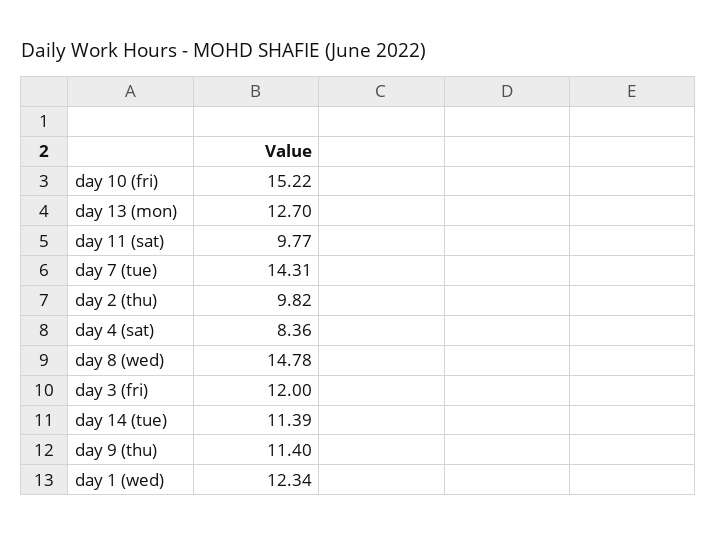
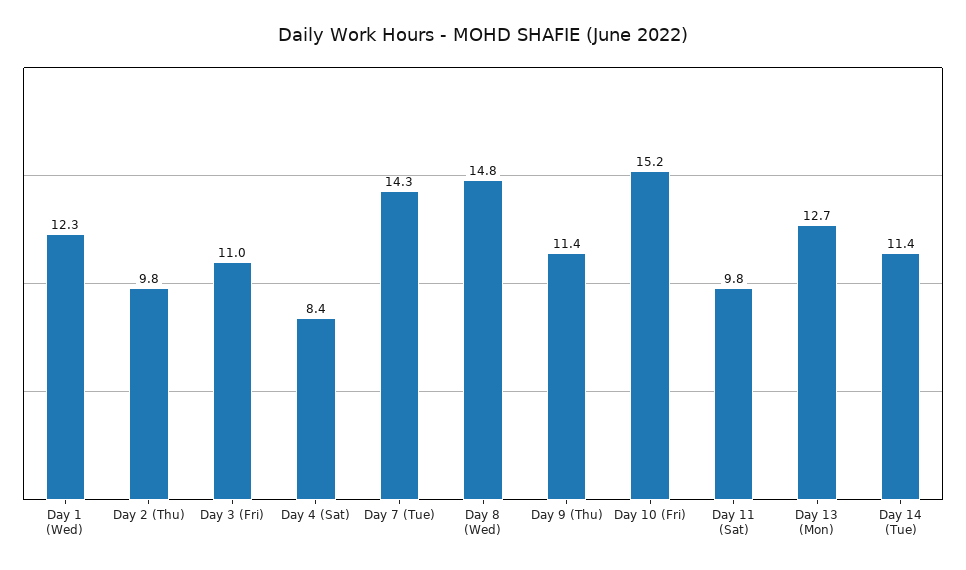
day 3 (fri): 12 -> 11

